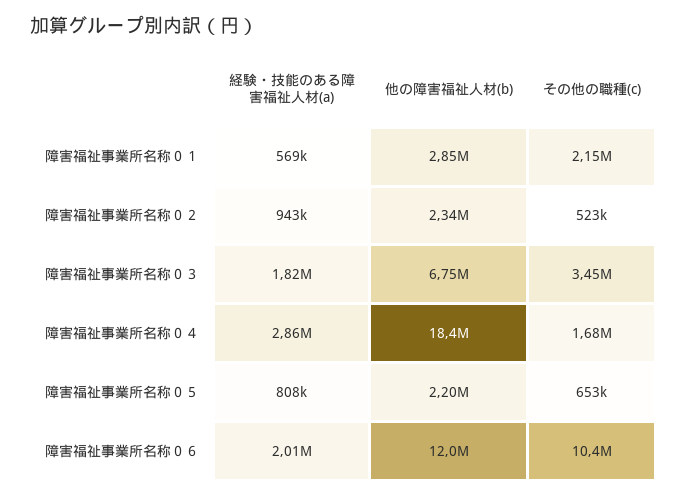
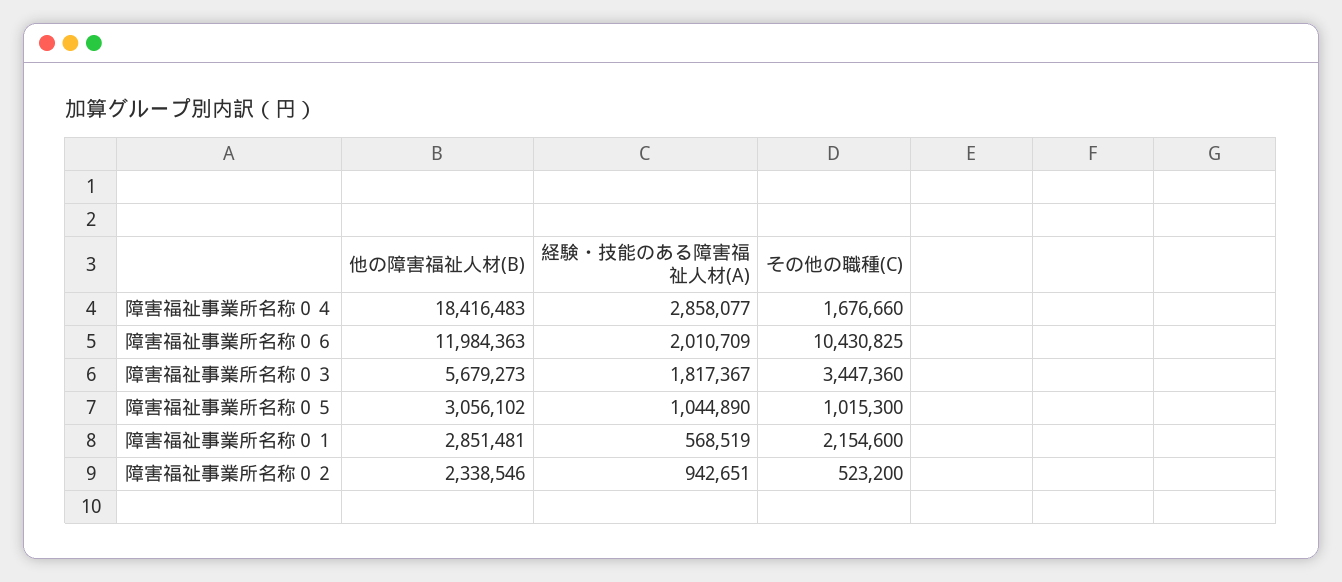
他の障害福祉人材(b), 障害福祉事業所名称０３: 6750000 -> 5679273
経験・技能のある障害福祉人材(a), 障害福祉事業所名称０５: 808000 -> 1044890
他の障害福祉人材(b), 障害福祉事業所名称０５: 2200000 -> 3056102
その他の職種(c), 障害福祉事業所名称０５: 653000 -> 1015300

